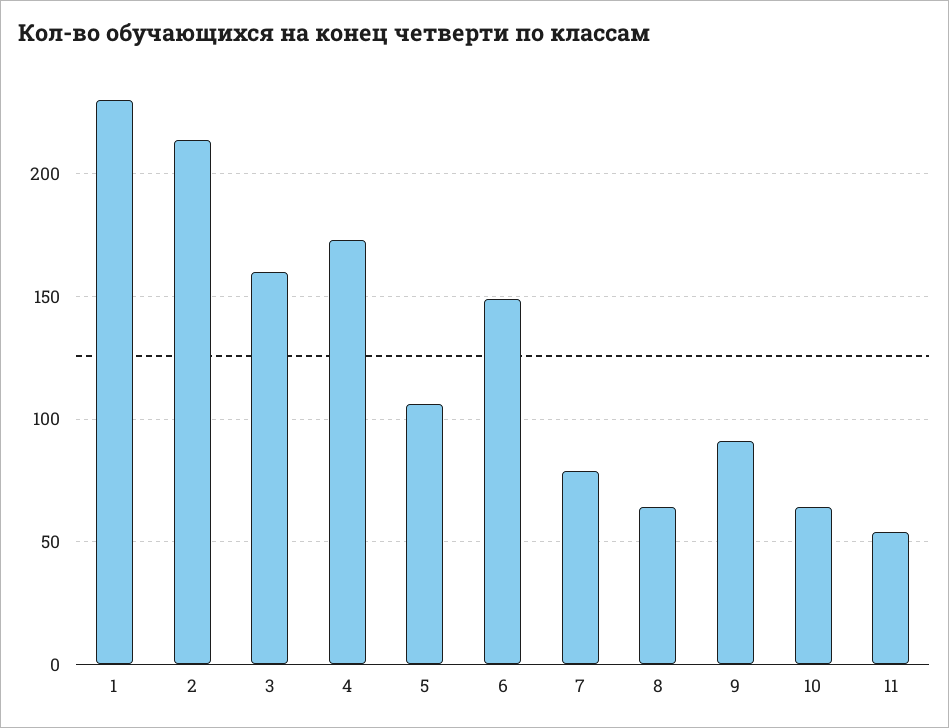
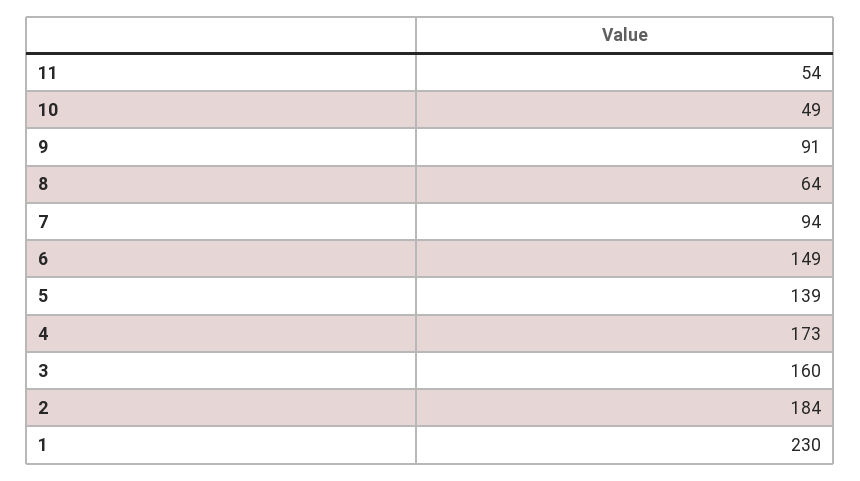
2: 215 -> 184
5: 105 -> 139
7: 80 -> 94
10: 65 -> 49

